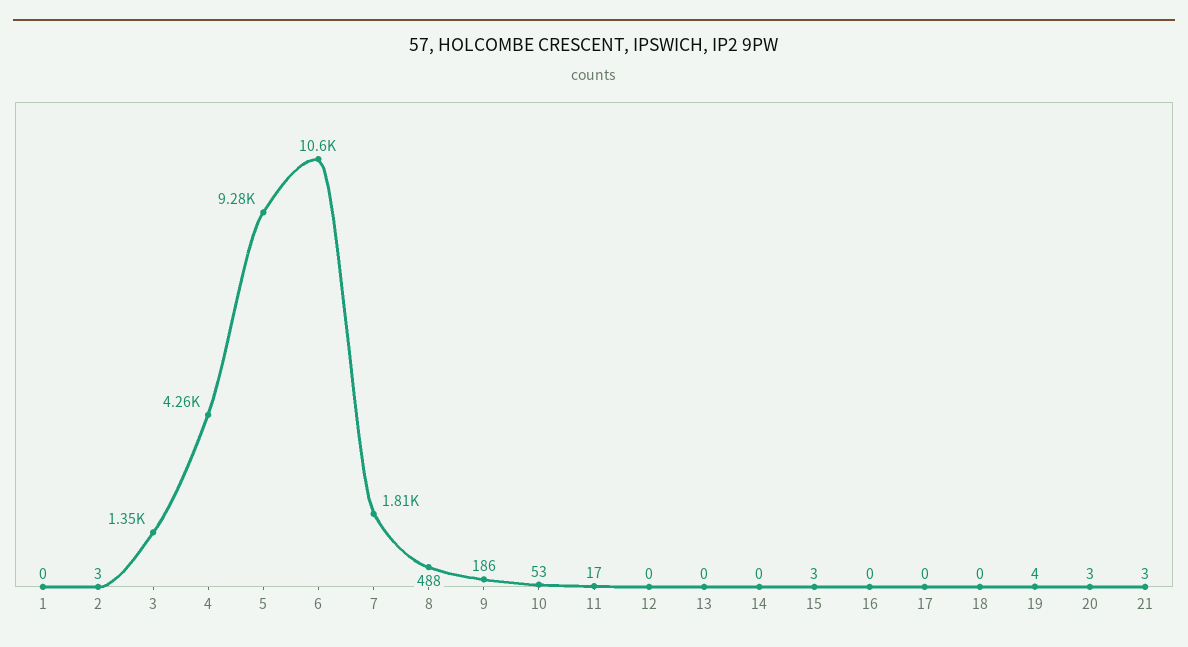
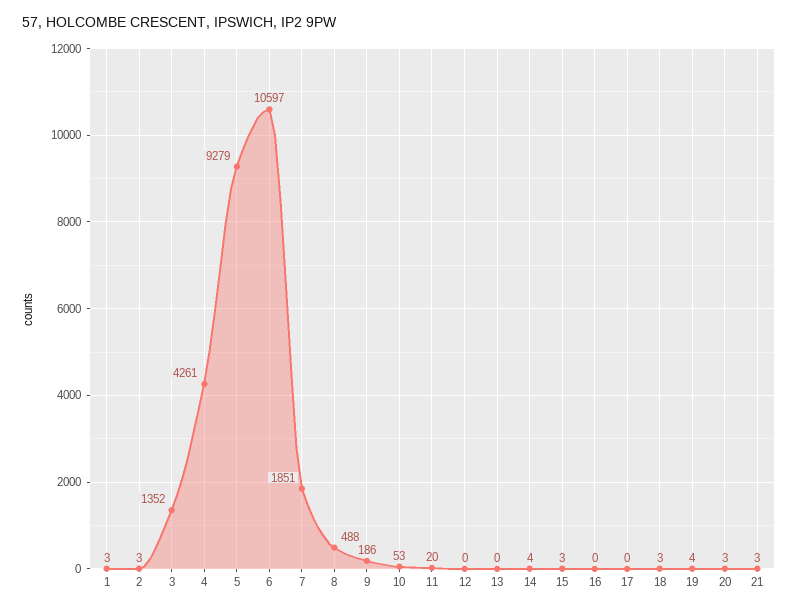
1: 0 -> 3
7: 1810 -> 1851
11: 17 -> 20
14: 0 -> 4
18: 0 -> 3

